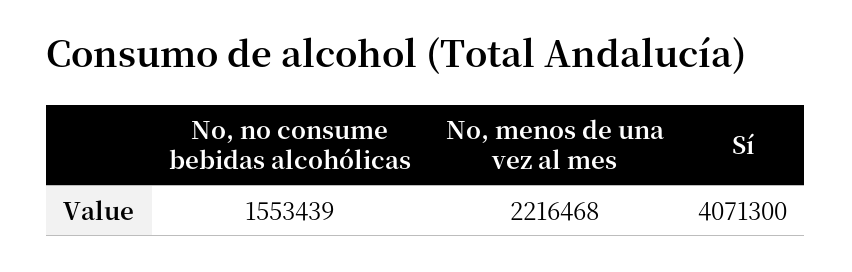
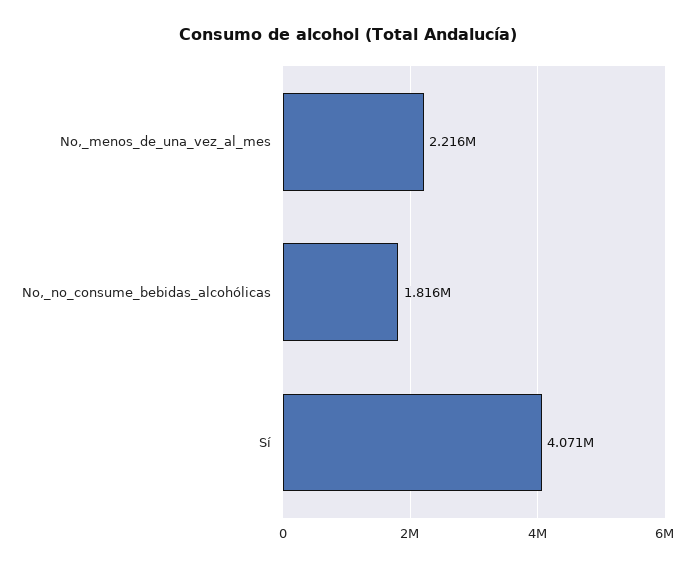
No, no consume bebidas alcohólicas: 1553439 -> 1816000

